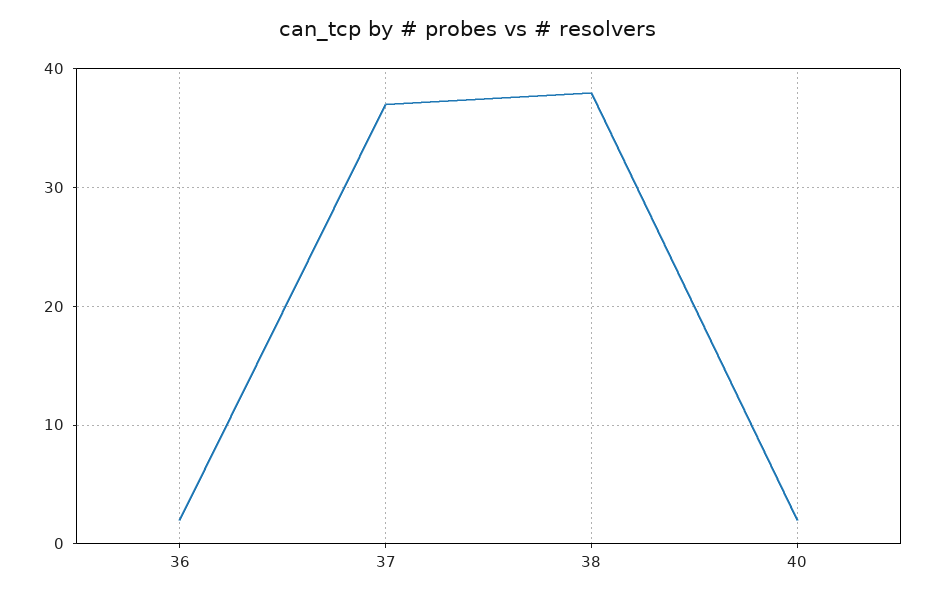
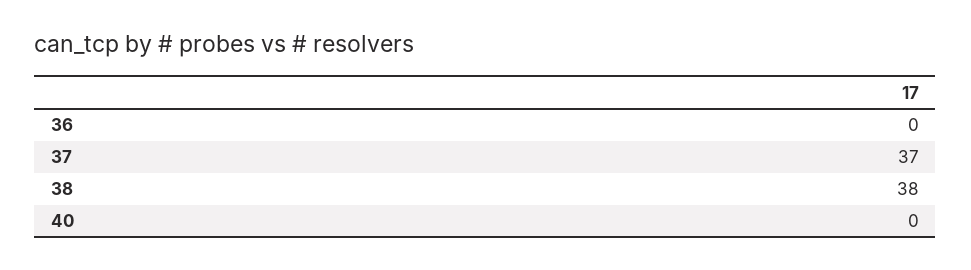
36: 2 -> 0
40: 2 -> 0

